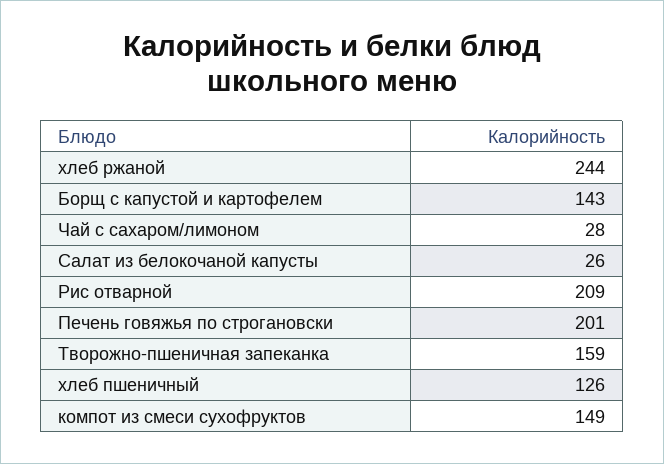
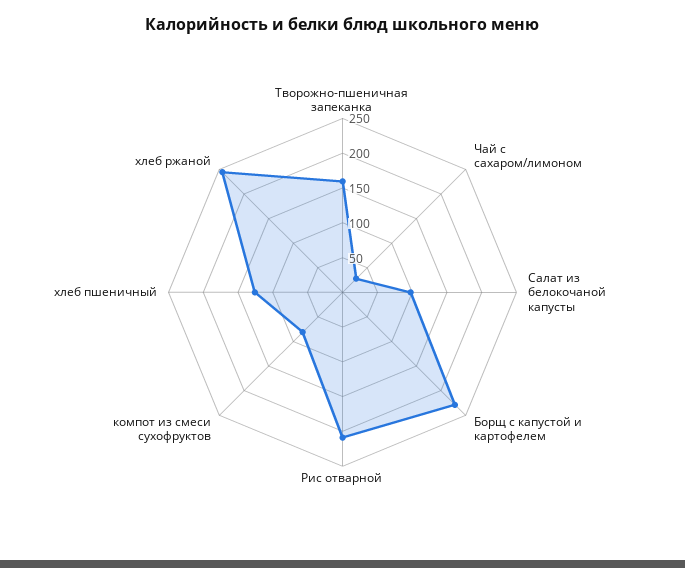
Борщ с капустой и картофелем: 143 -> 225
Салат из белокочаной капусты: 26 -> 100
Печень говяжья по строгановски: 201 -> none
компот из смеси сухофруктов: 149 -> 75

